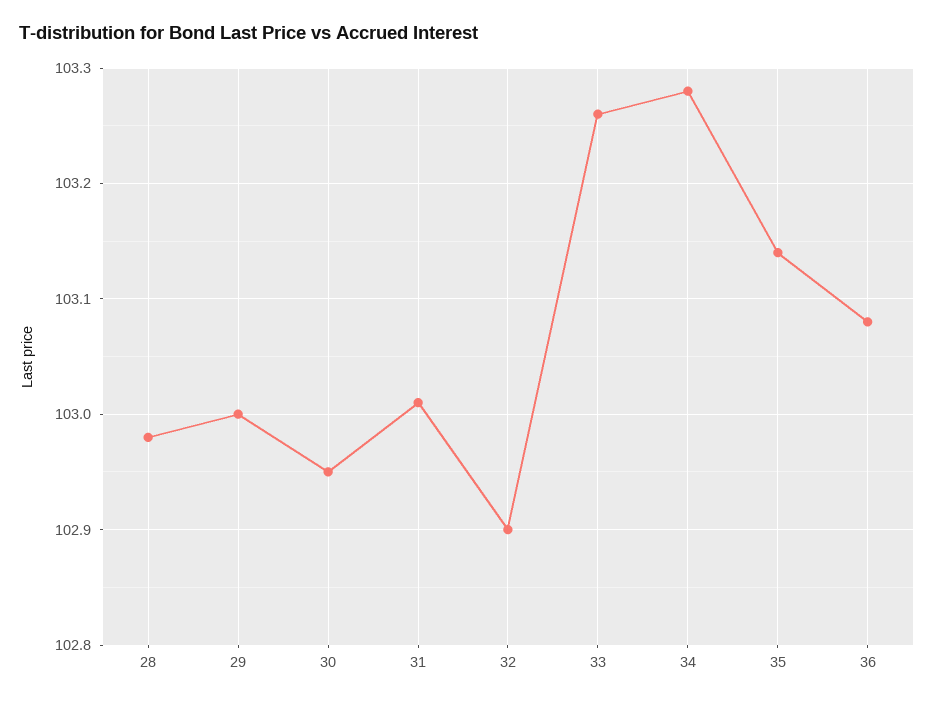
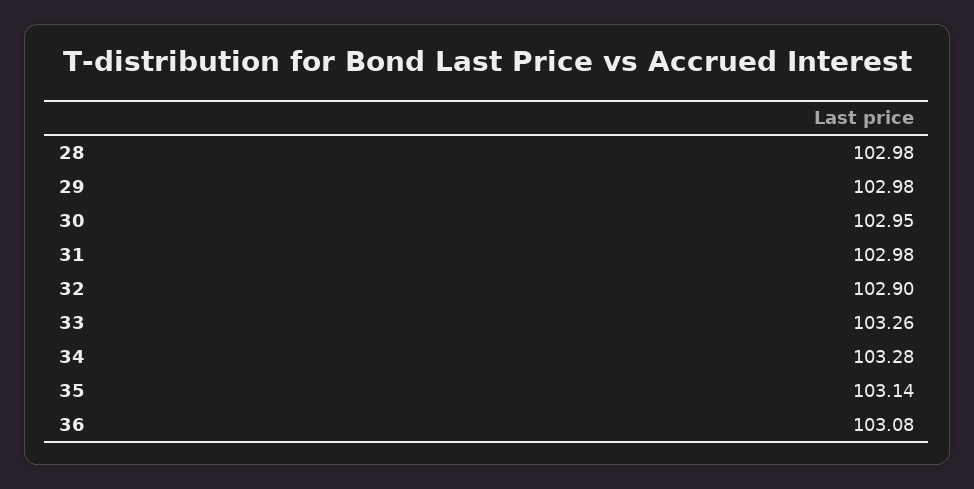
29: 103 -> 102.98
31: 103.01 -> 102.98

